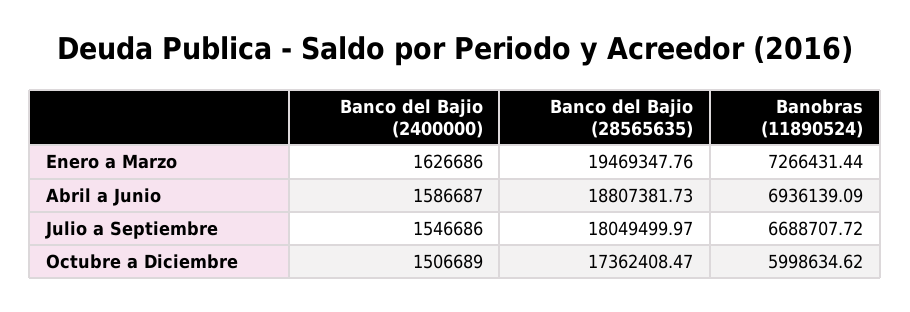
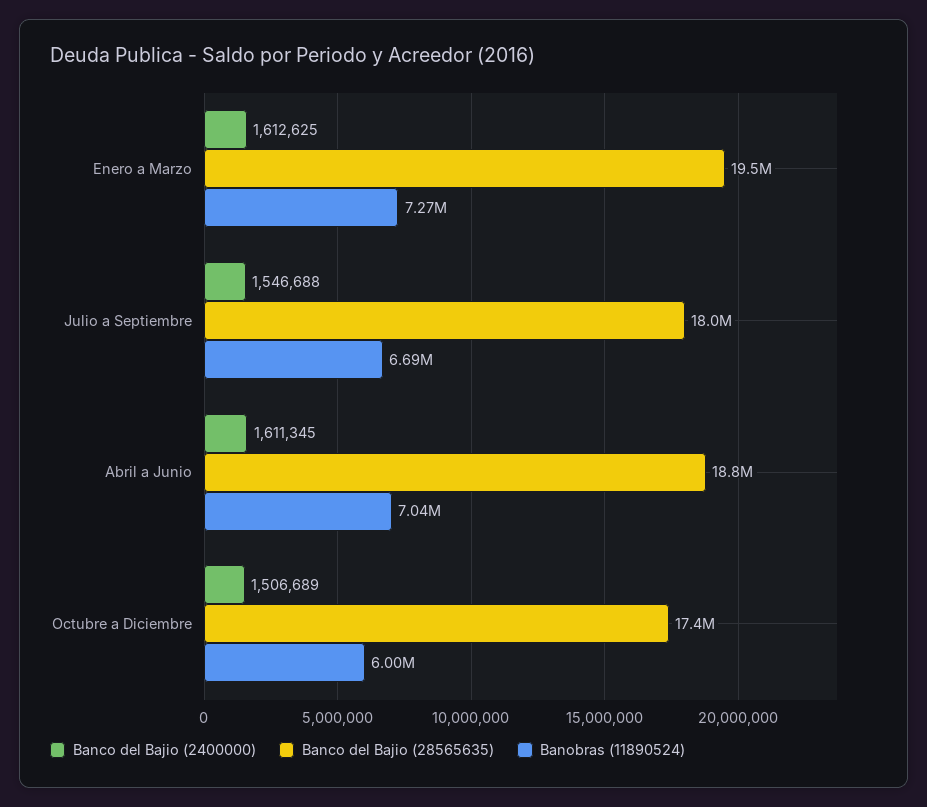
Banco del Bajio (2400000), Enero a Marzo: 1626686 -> 1612625
Banco del Bajio (2400000), Abril a Junio: 1586687 -> 1611345
Banobras (11890524), Abril a Junio: 6936139.09 -> 7040000
Banco del Bajio (2400000), Julio a Septiembre: 1546686 -> 1546688

